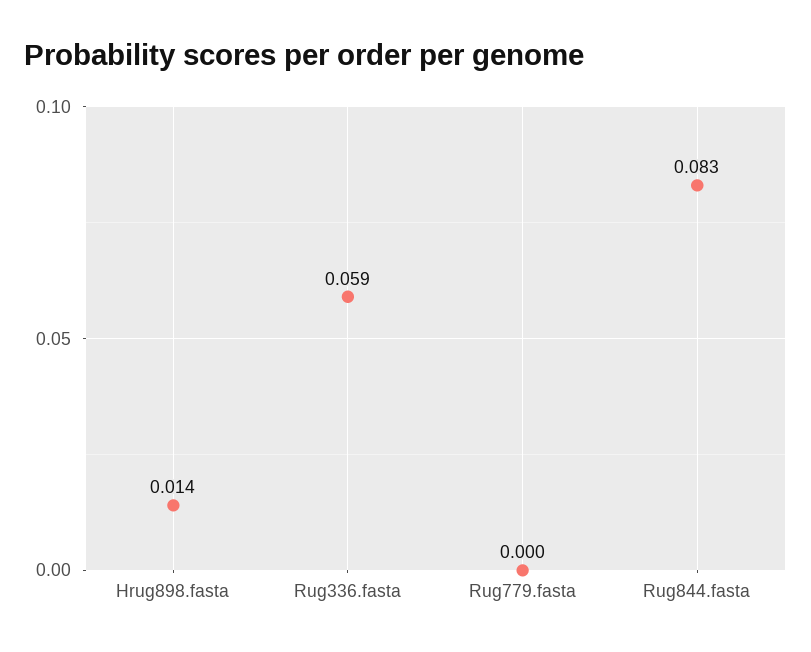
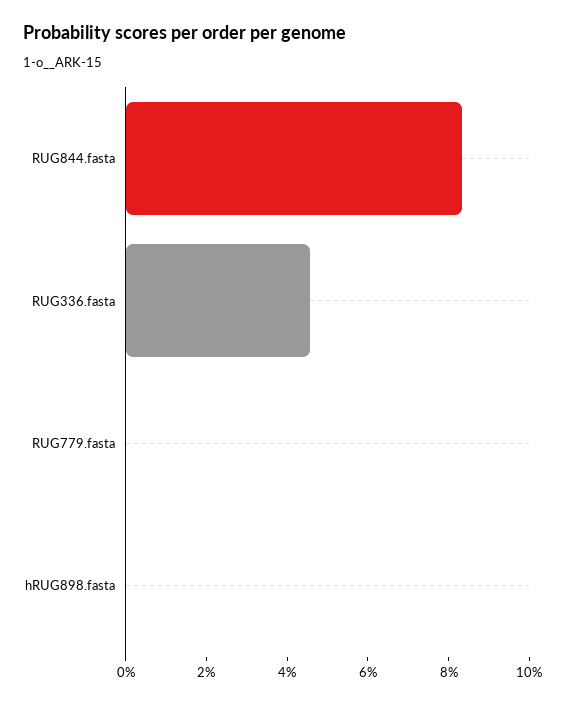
Hrug898.fasta: 0.014 -> 0
Rug336.fasta: 0.059 -> 0.045

